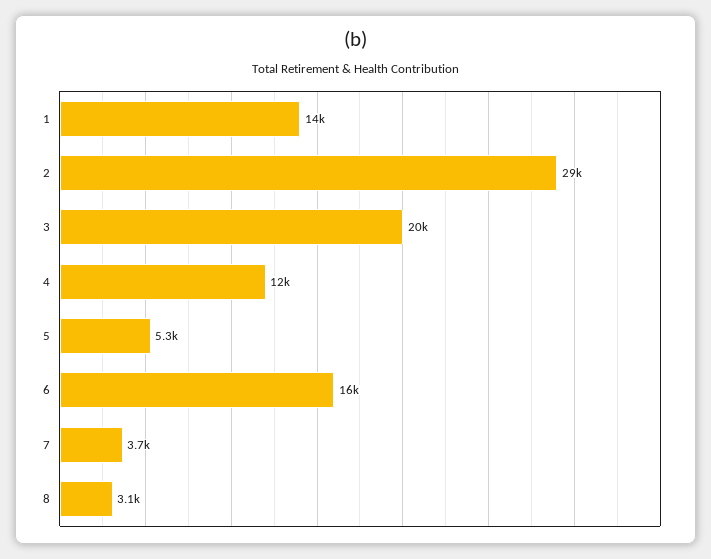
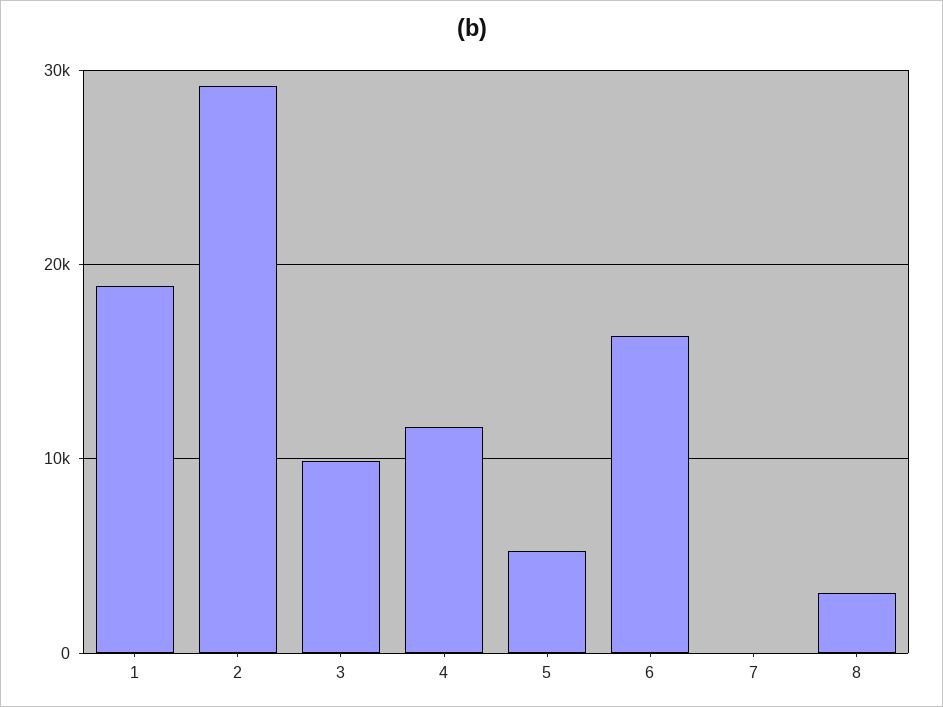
1: 14000 -> 19000
3: 20000 -> 10000
7: 3700 -> 0

